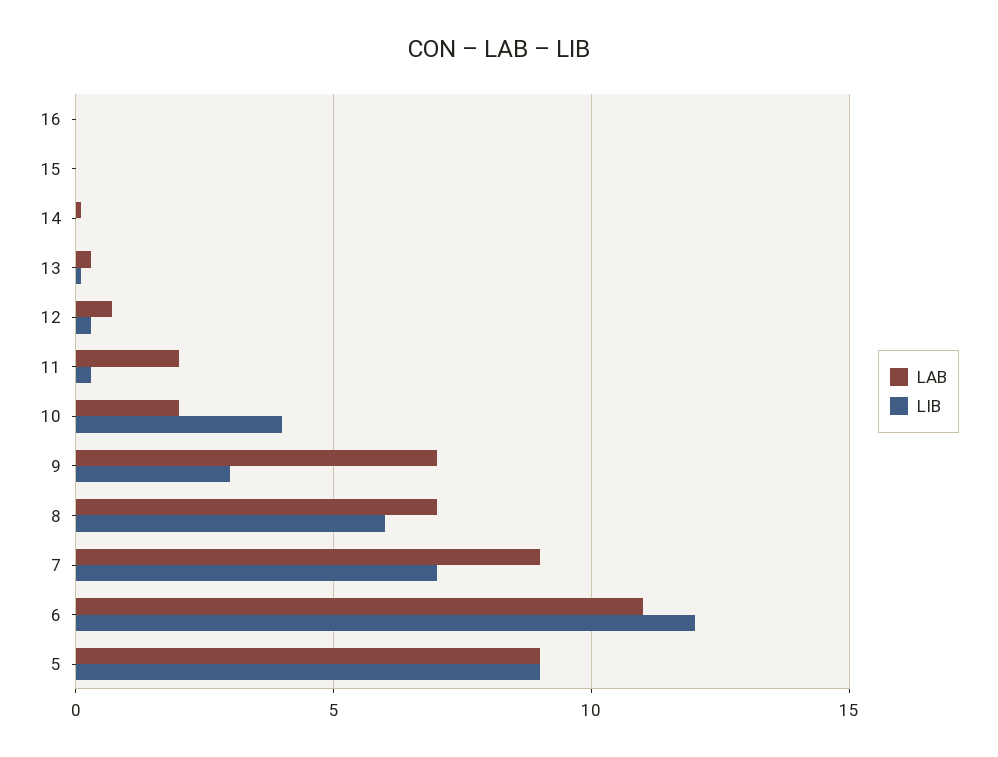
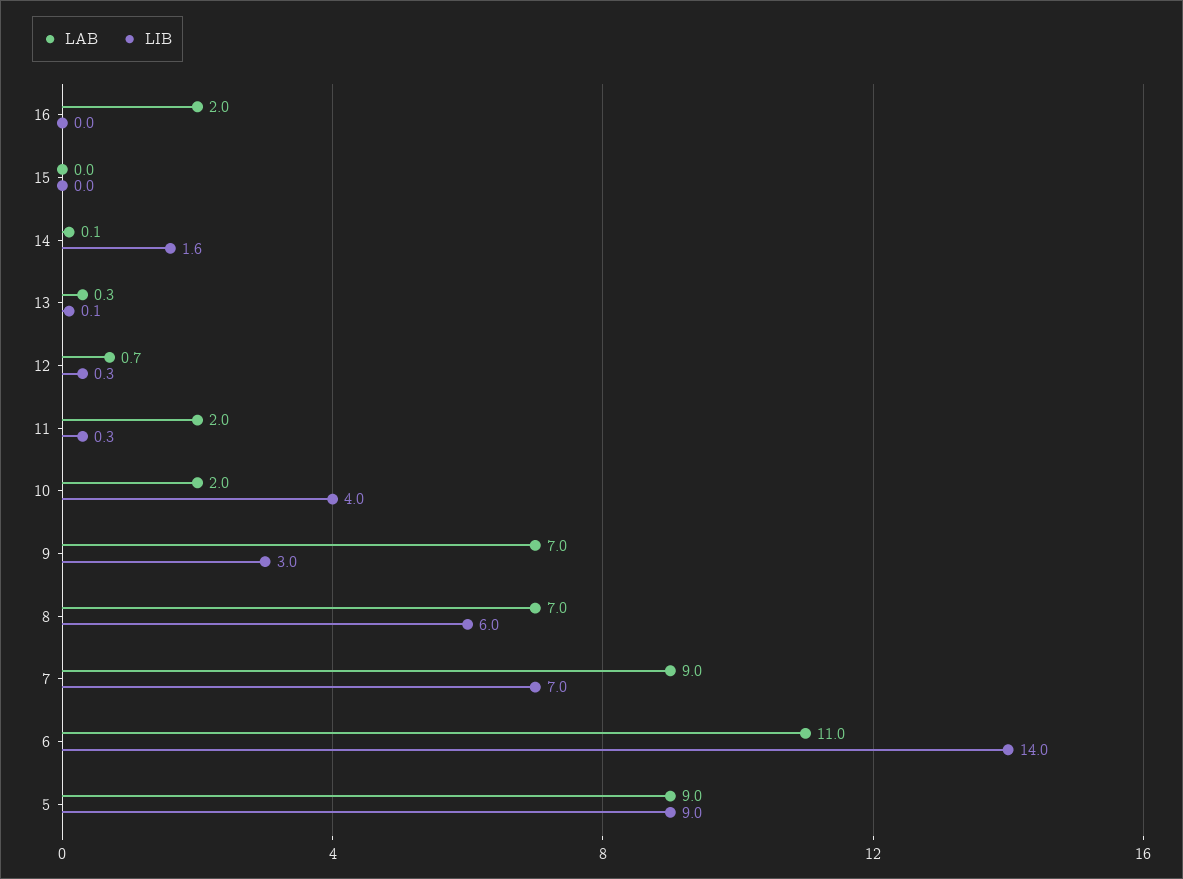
LAB, 16: 0 -> 2
LIB, 14: 0 -> 1.6
LIB, 6: 12 -> 14

